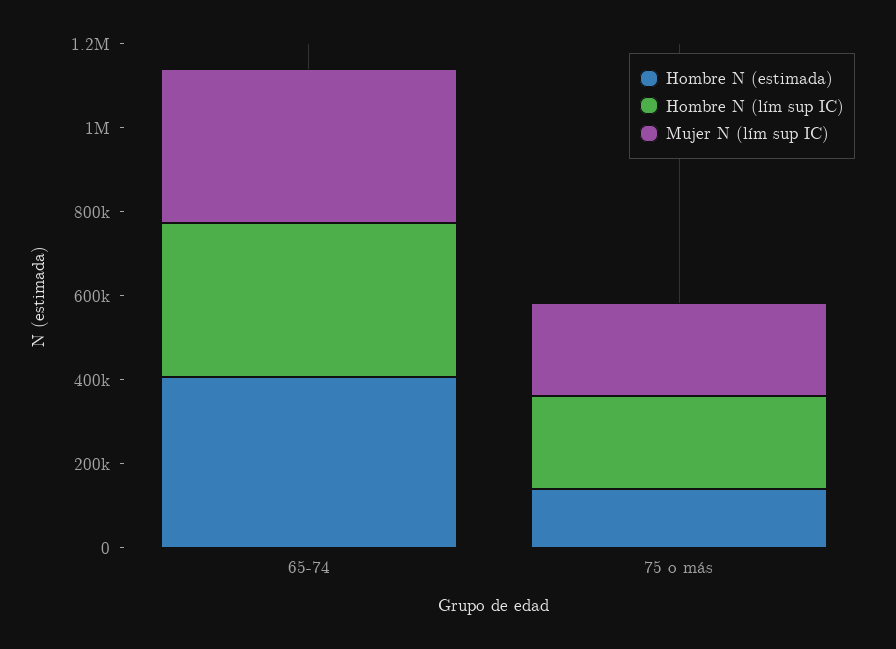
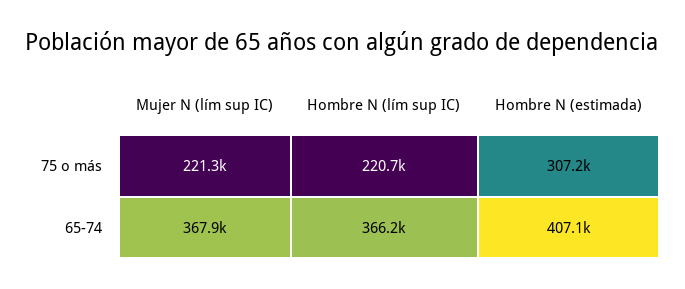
Hombre N (estimada), 75 o más: 150000 -> 307200

